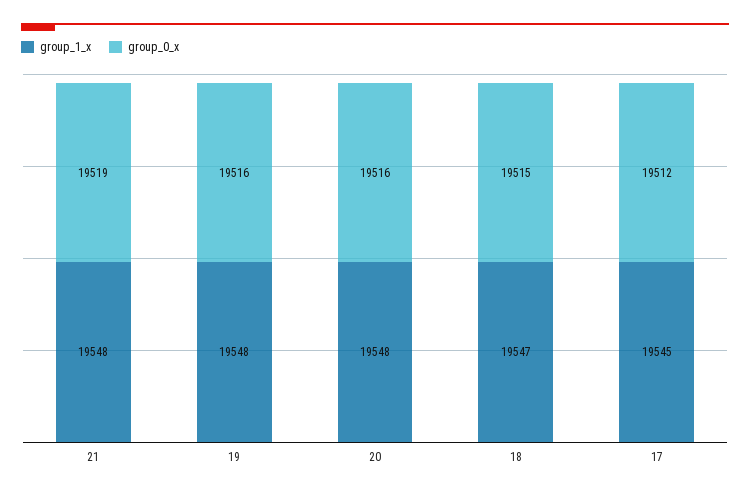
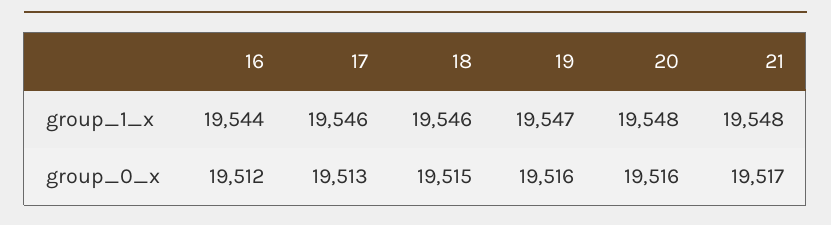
group_0_x, 21: 19519 -> 19517
group_1_x, 19: 19548 -> 19547
group_1_x, 18: 19547 -> 19546
group_1_x, 17: 19545 -> 19546
group_0_x, 17: 19512 -> 19513
group_1_x, 16: none -> 19544
group_0_x, 16: none -> 19512

